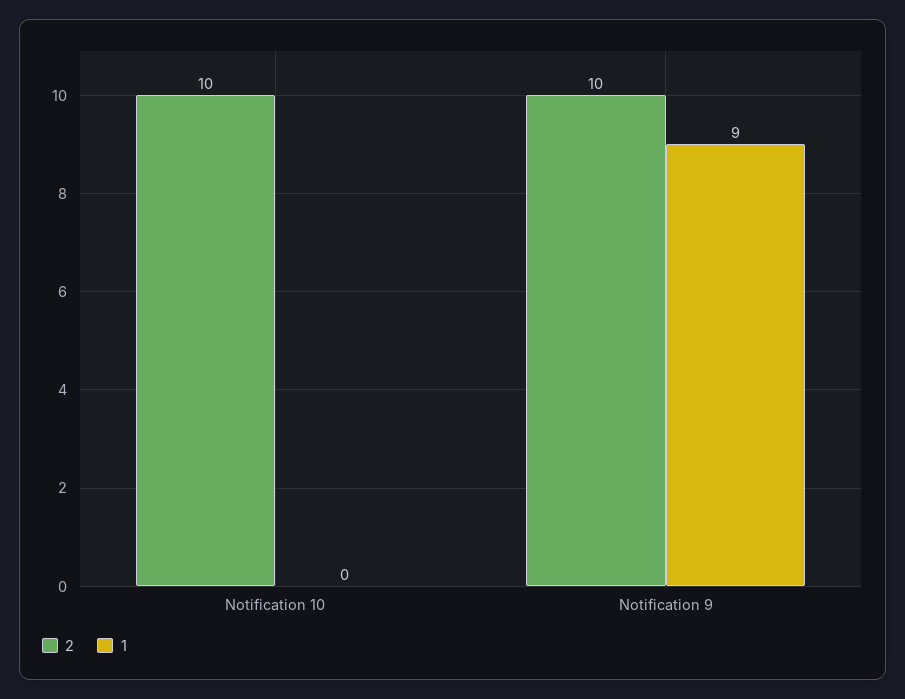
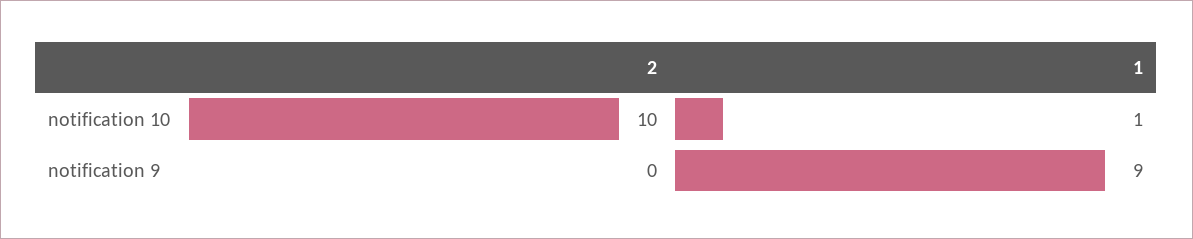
1, Notification 10: 0 -> 1
2, Notification 9: 10 -> 0

